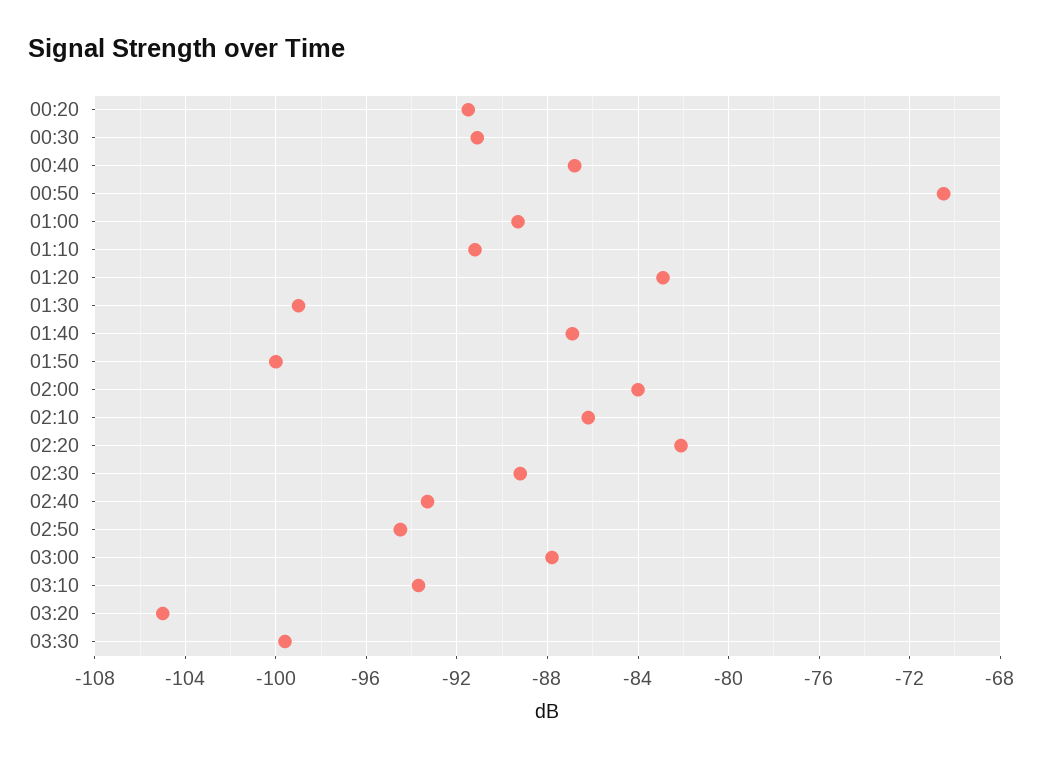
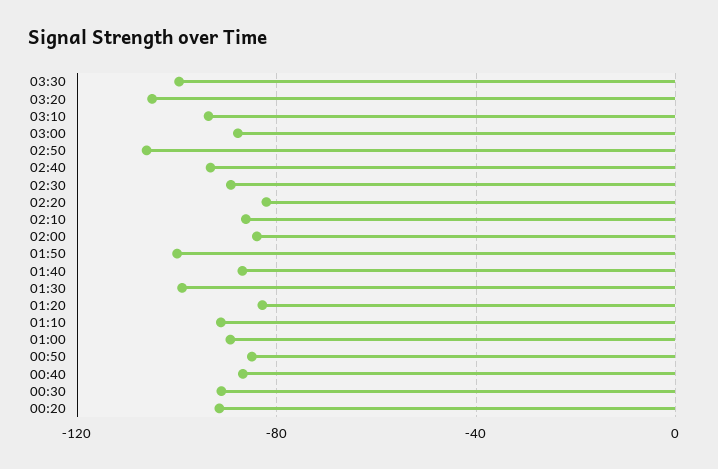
00:50: -70.5 -> -85
02:50: -94.5 -> -105

